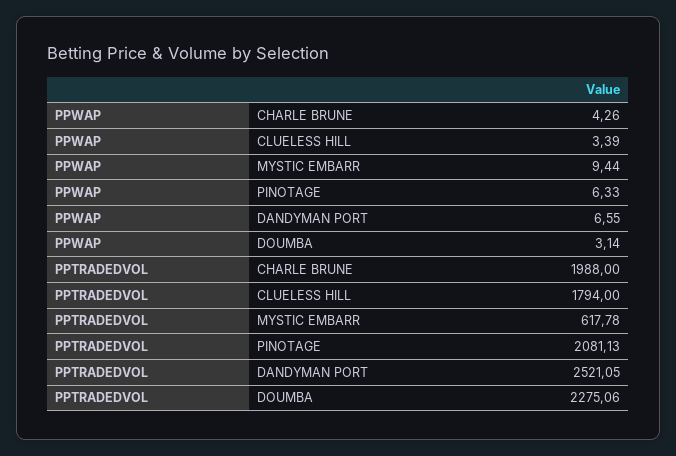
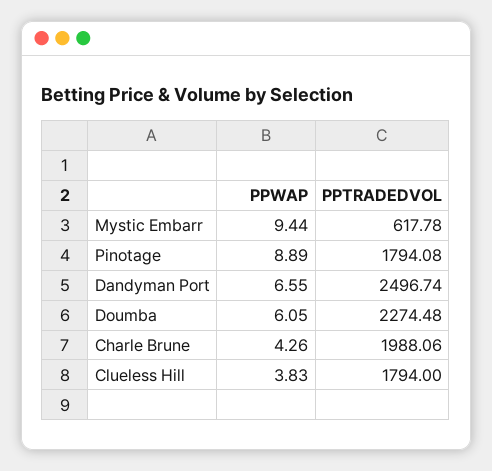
PPWAP, CLUELESS HILL: 3.39 -> 3.83
PPWAP, PINOTAGE: 6.33 -> 8.89
PPWAP, DOUMBA: 3.14 -> 6.05
PPTRADEDVOL, CHARLE BRUNE: 1988 -> 1988.06
PPTRADEDVOL, PINOTAGE: 2081.13 -> 1794.08
PPTRADEDVOL, DANDYMAN PORT: 2521.05 -> 2496.74
PPTRADEDVOL, DOUMBA: 2275.06 -> 2274.48

